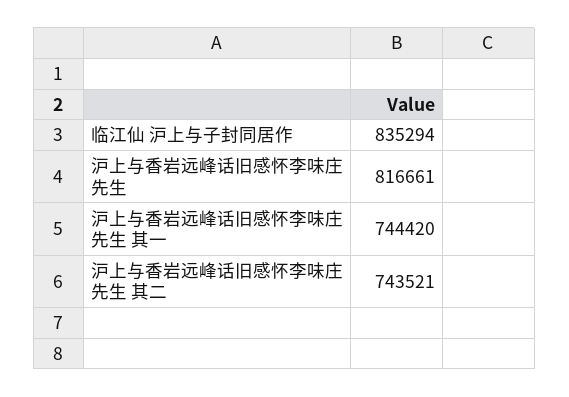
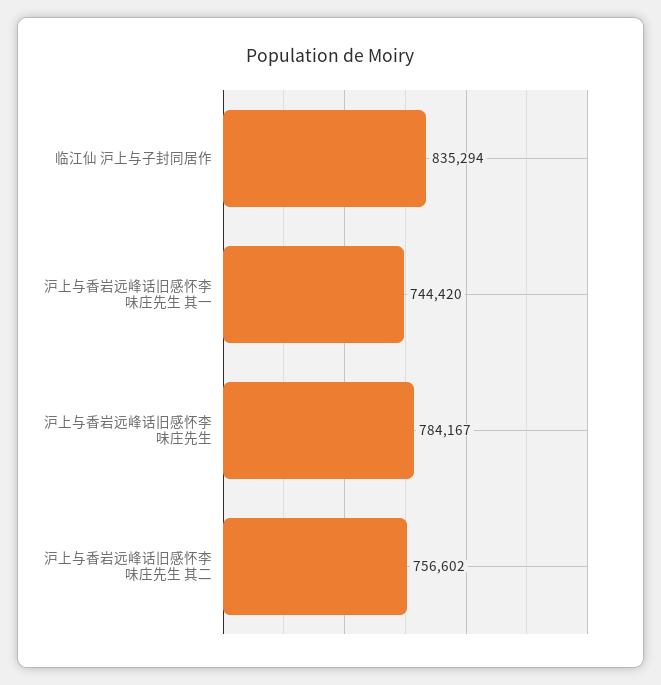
沪上与香岩远峰话旧感怀李味庄先生: 816661 -> 784167
沪上与香岩远峰话旧感怀李味庄先生 其二: 743521 -> 756602

